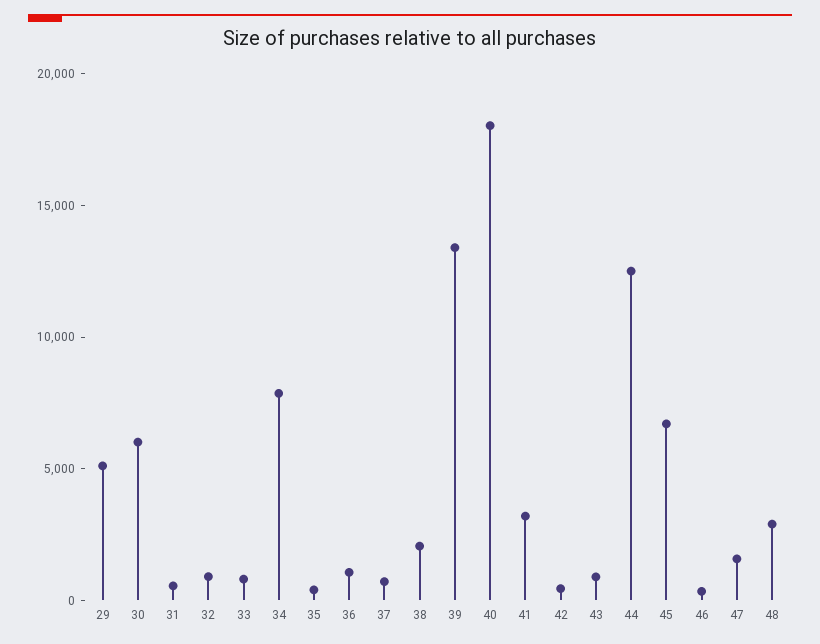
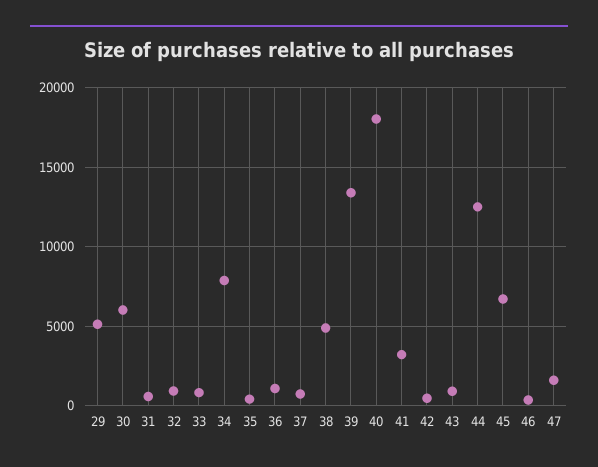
38: 2000 -> 5000
48: 3000 -> none

